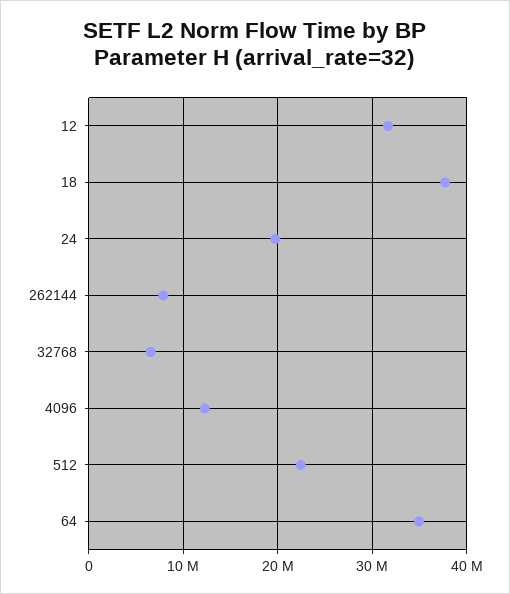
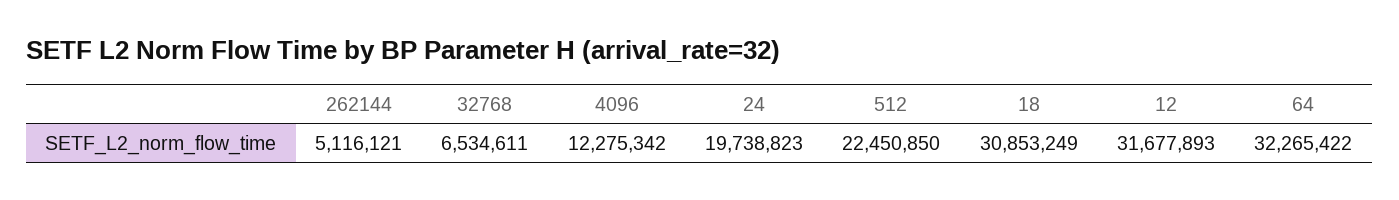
18: 38000000 -> 30853249
262144: 8000000 -> 5116121
64: 35000000 -> 32265422

